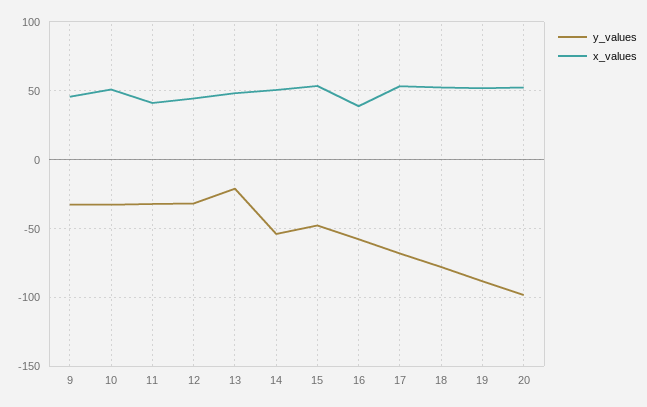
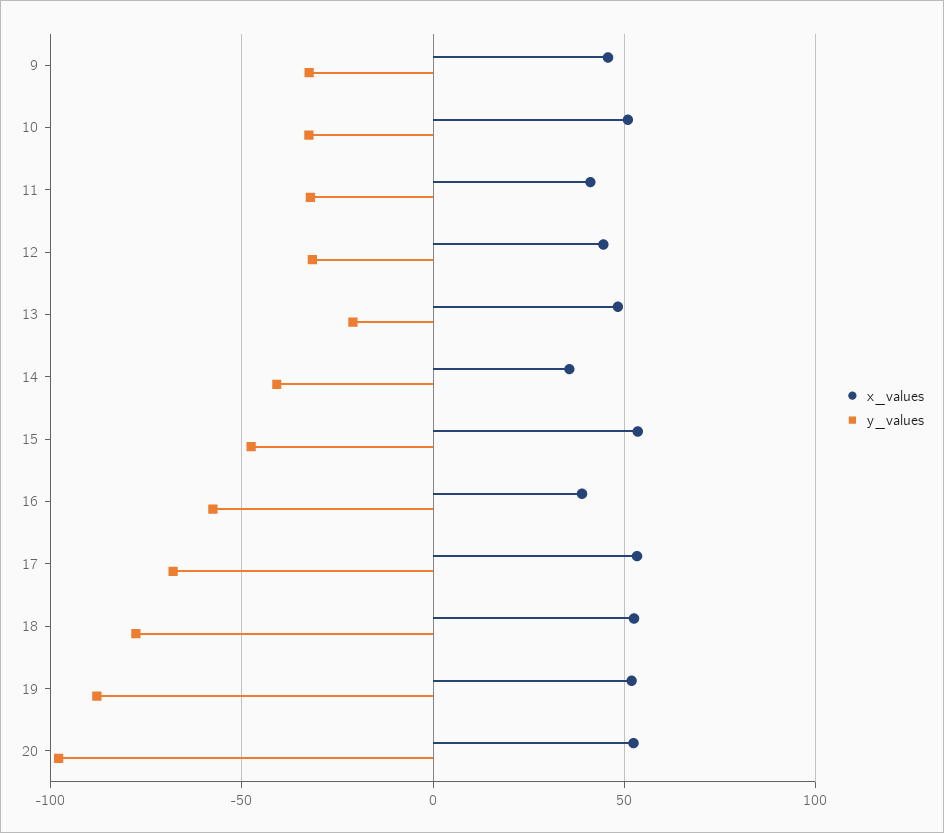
y_values, 14: -55 -> -40
x_values, 14: 50 -> 35

